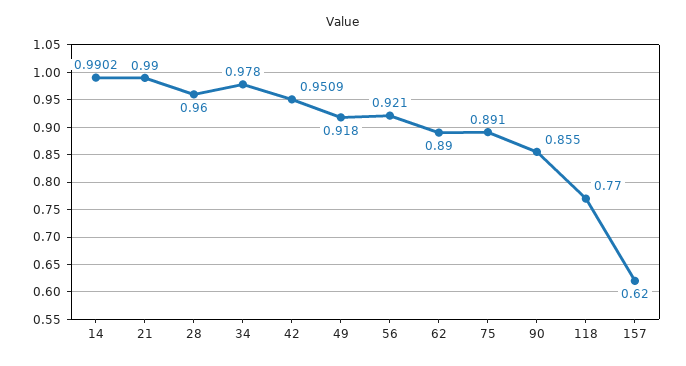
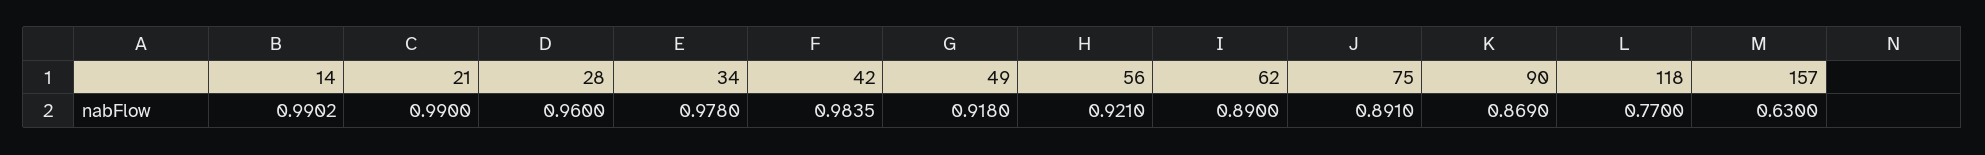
42: 0.9509 -> 0.9835
90: 0.855 -> 0.869
157: 0.62 -> 0.63

